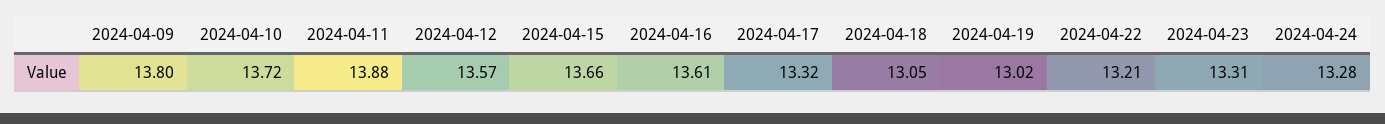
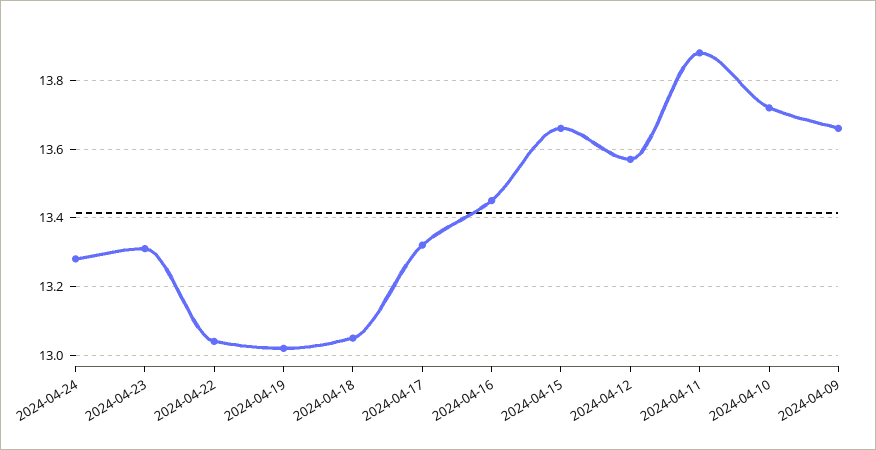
2024-04-09: 13.8 -> 13.65
2024-04-16: 13.61 -> 13.45
2024-04-22: 13.21 -> 13.05

